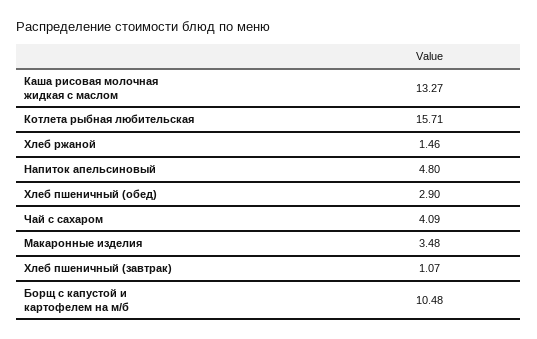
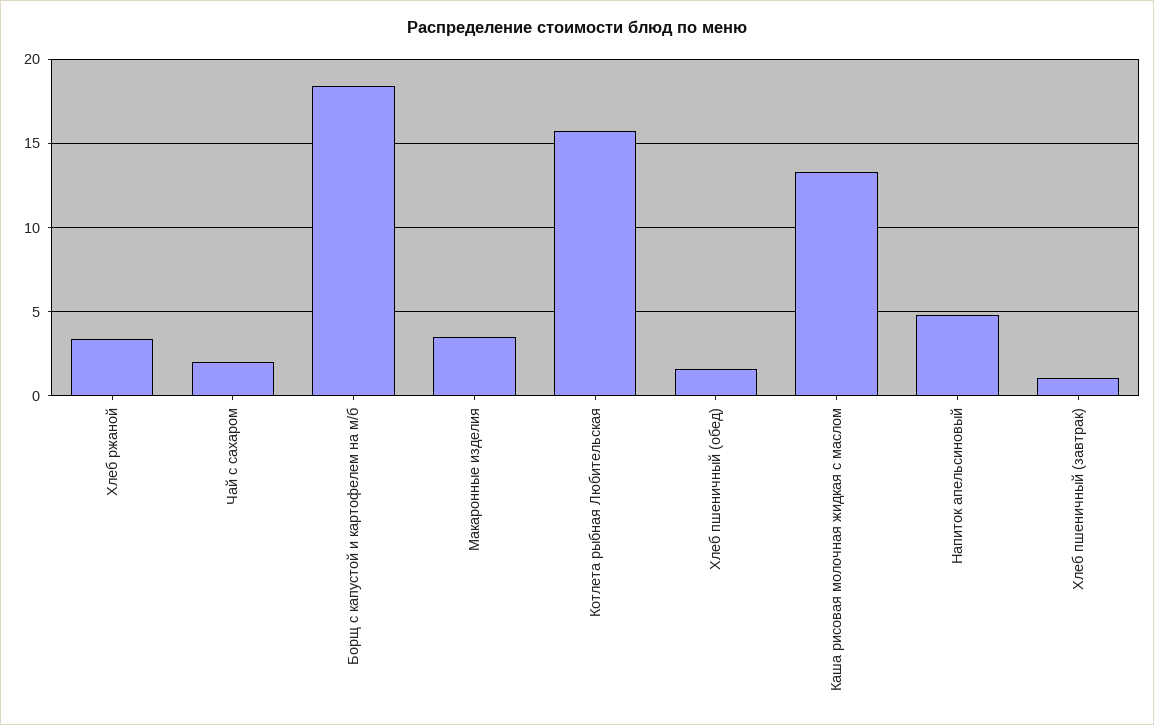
Хлеб ржаной: 1.46 -> 3.5
Хлеб пшеничный (обед): 2.9 -> 1.5
Чай с сахаром: 4.09 -> 2
Борщ с капустой и картофелем на м/б: 10.48 -> 18.5

